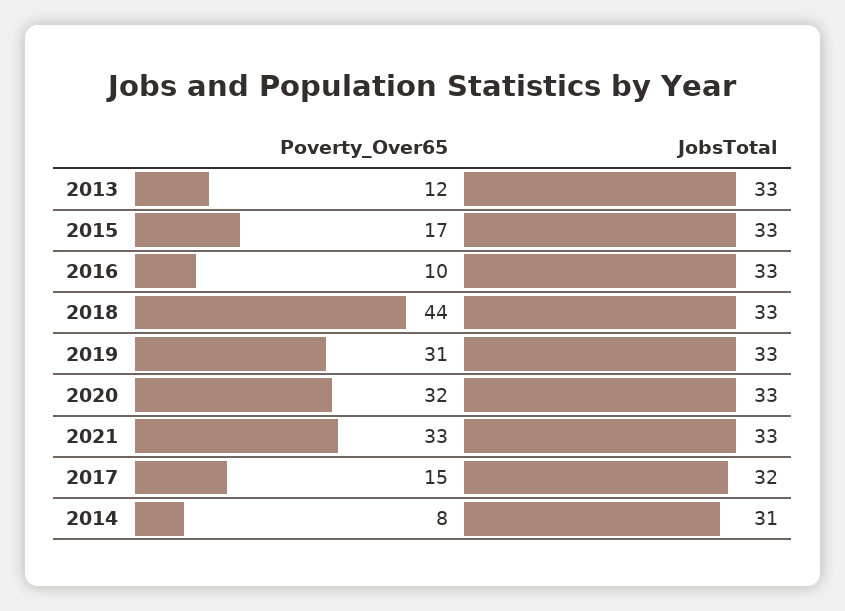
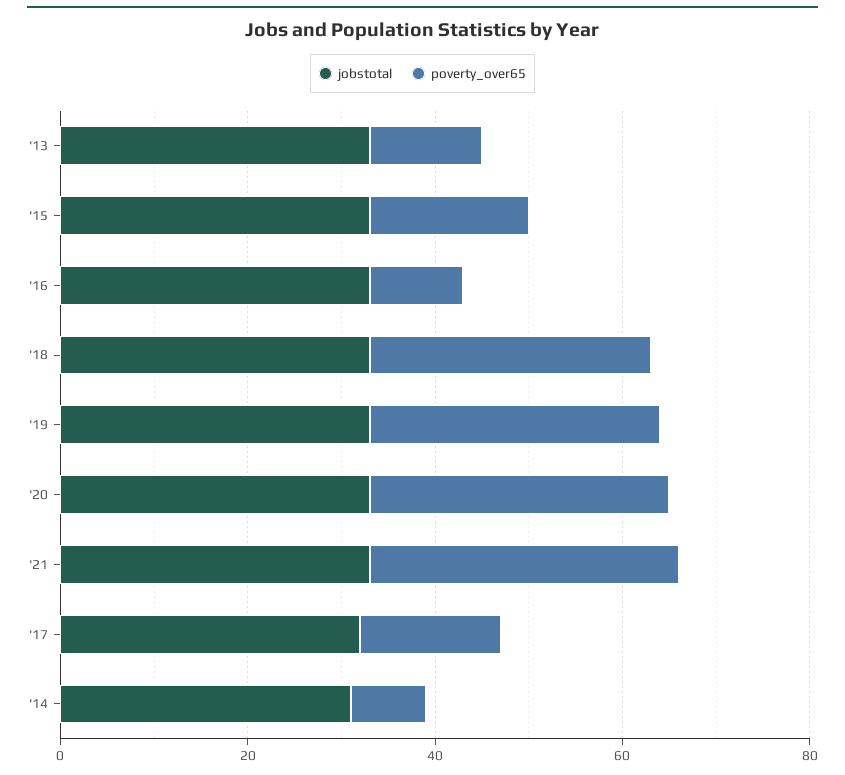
Poverty_Over65, 2018: 44 -> 30

